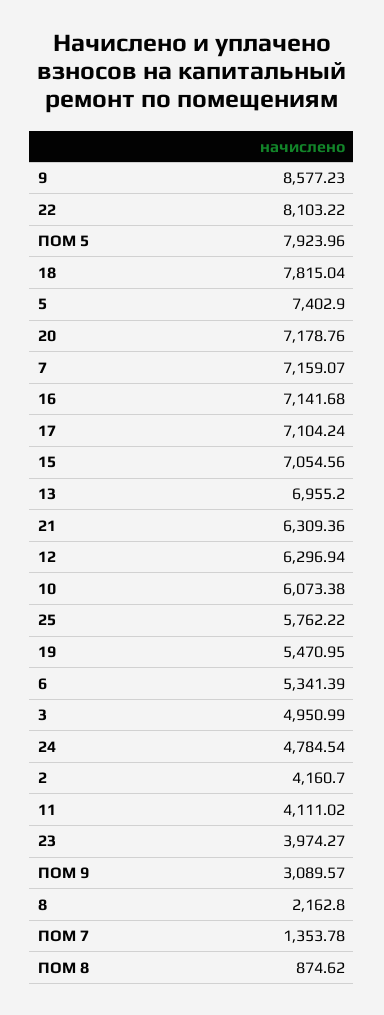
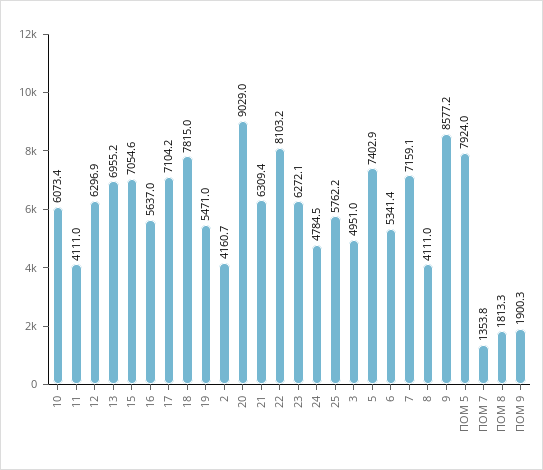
20: 7178.76 -> 9029
16: 7141.68 -> 5637
23: 3974.27 -> 6272.1
ПОМ 9: 3089.57 -> 1900.3
8: 2162.8 -> 4111
ПОМ 8: 874.62 -> 1813.3

